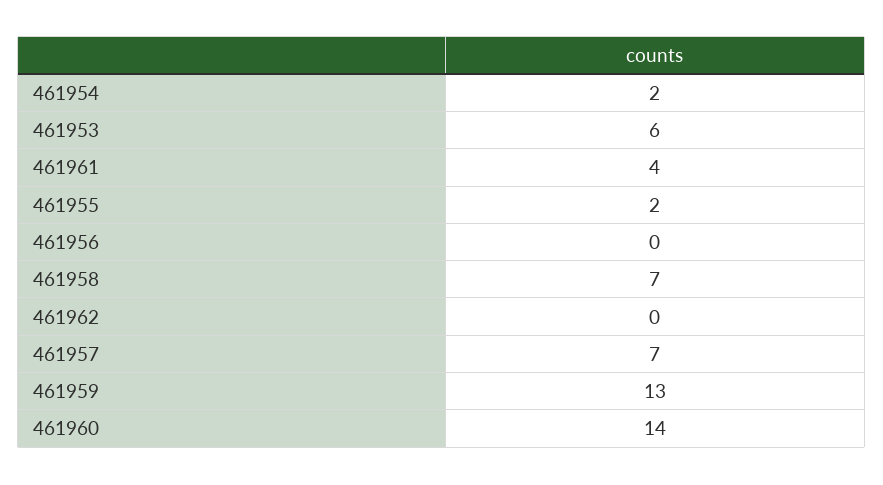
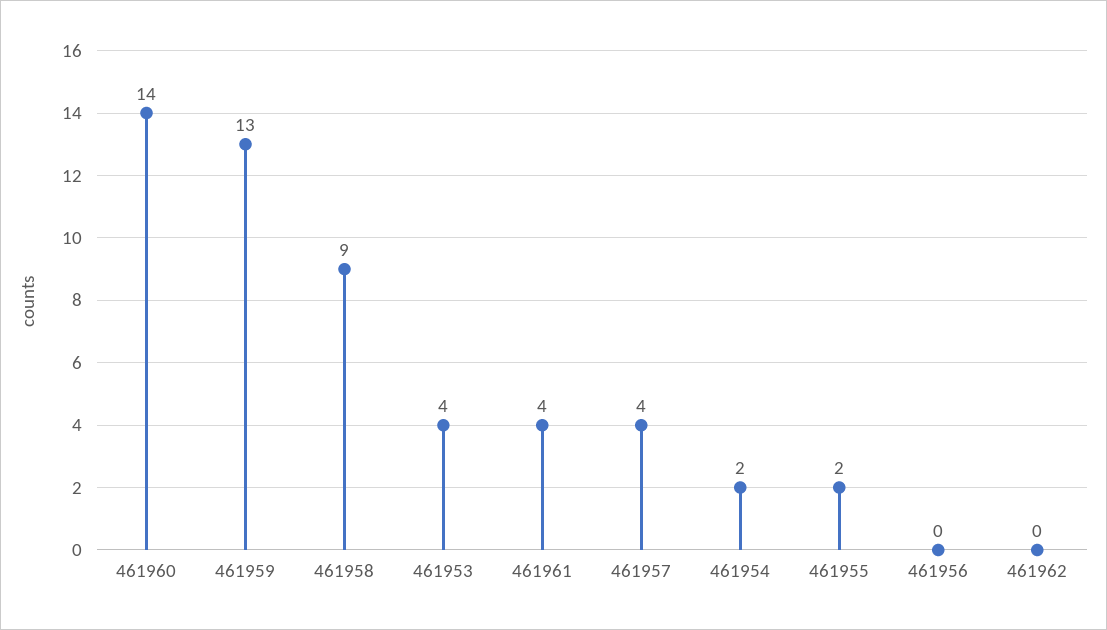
461953: 6 -> 4
461958: 7 -> 9
461957: 7 -> 4

